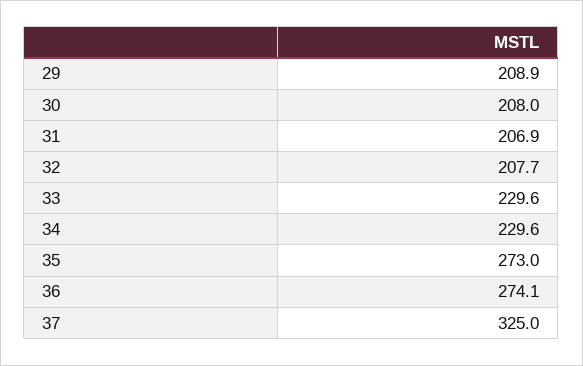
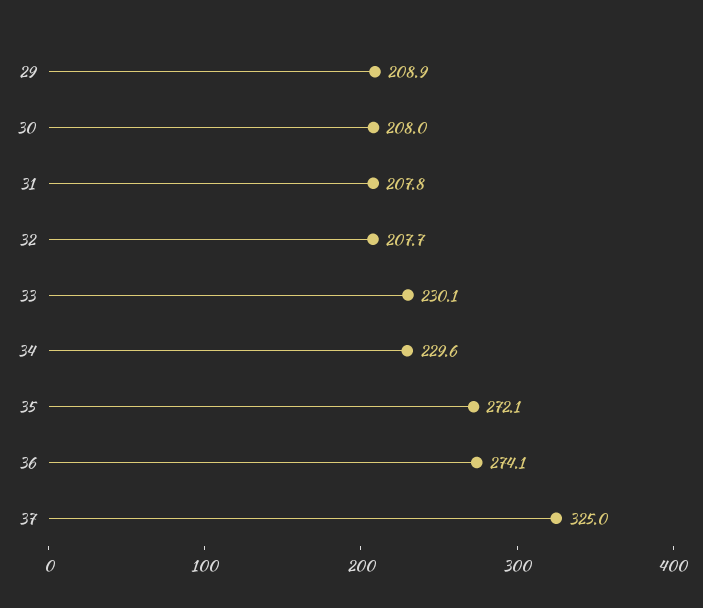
31: 206.9 -> 207.8
33: 229.6 -> 230.1
35: 273 -> 272.1

